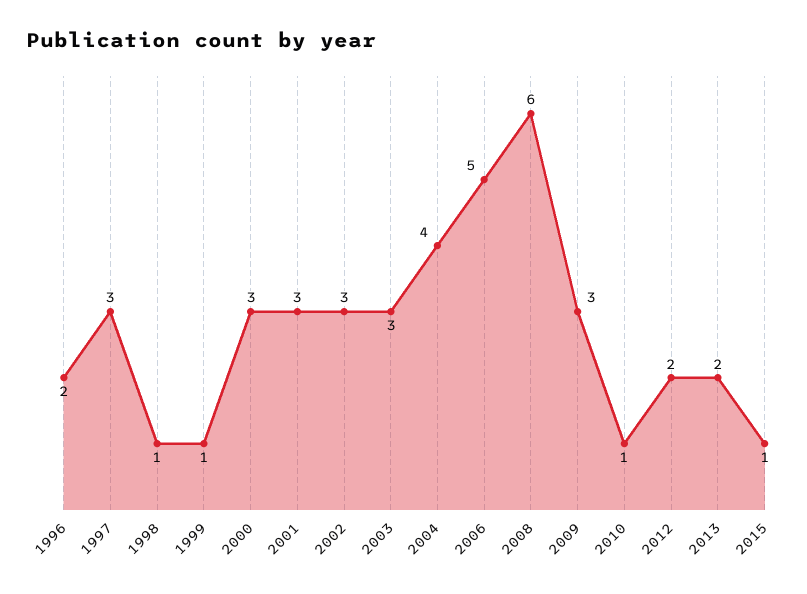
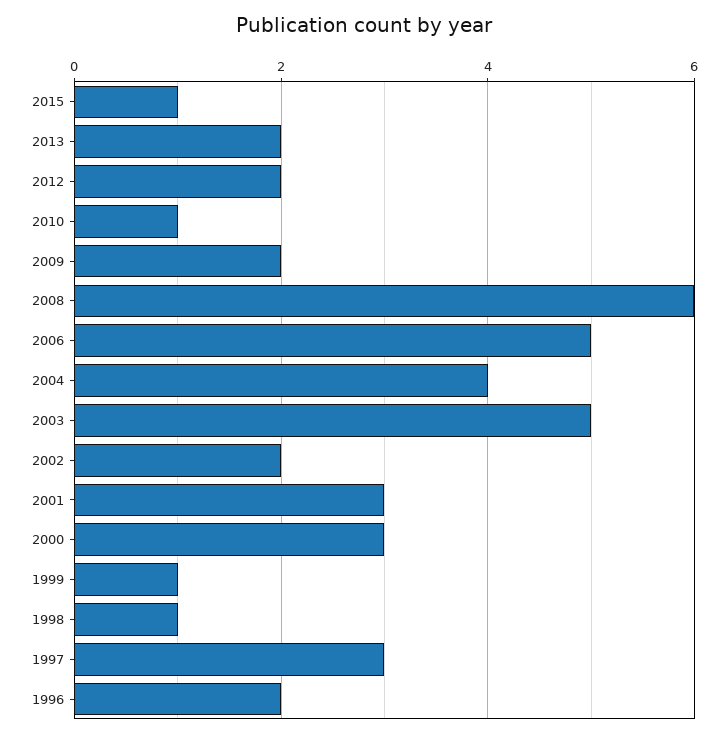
2002: 3 -> 2
2003: 3 -> 5
2009: 3 -> 2

